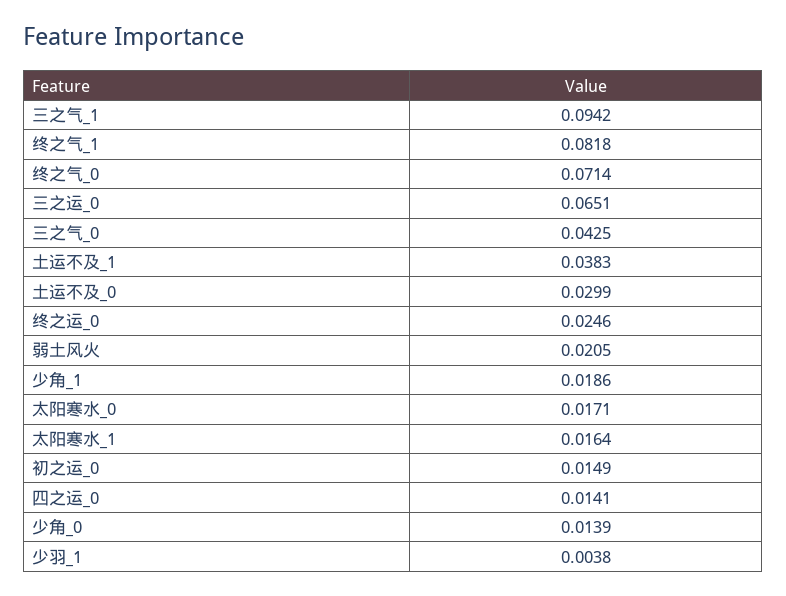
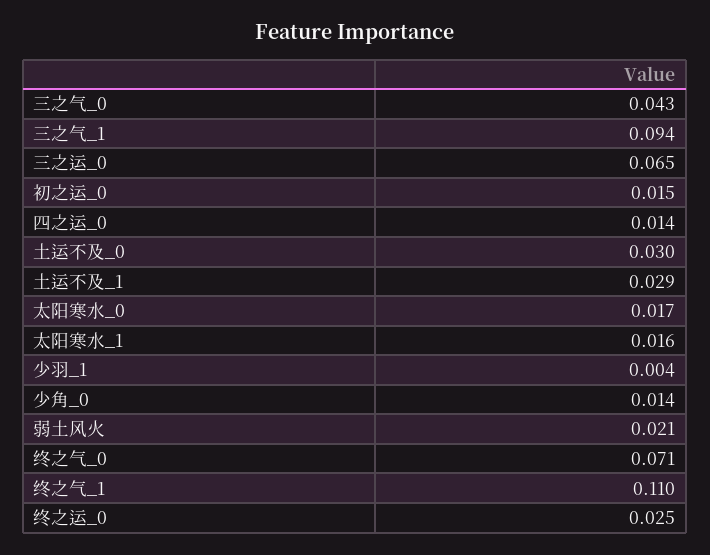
终之气_1: 0.0818 -> 0.11
土运不及_1: 0.0383 -> 0.029
少角_1: 0.0186 -> none

